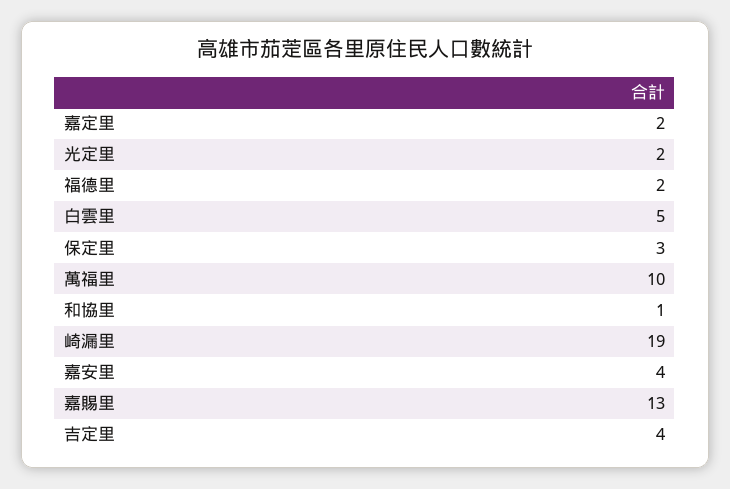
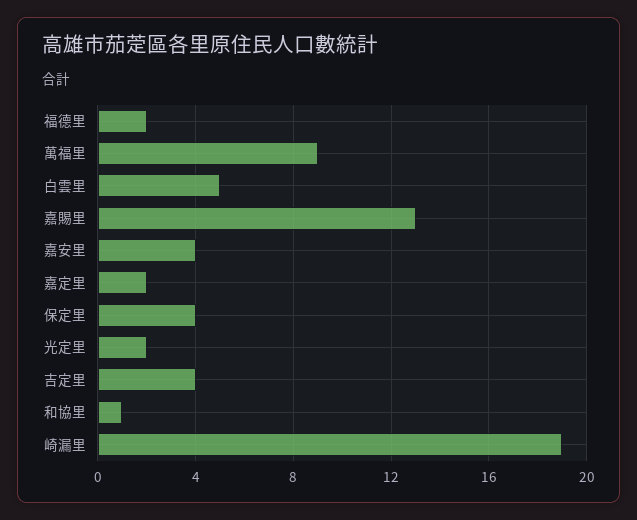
保定里: 3 -> 4
萬福里: 10 -> 9

